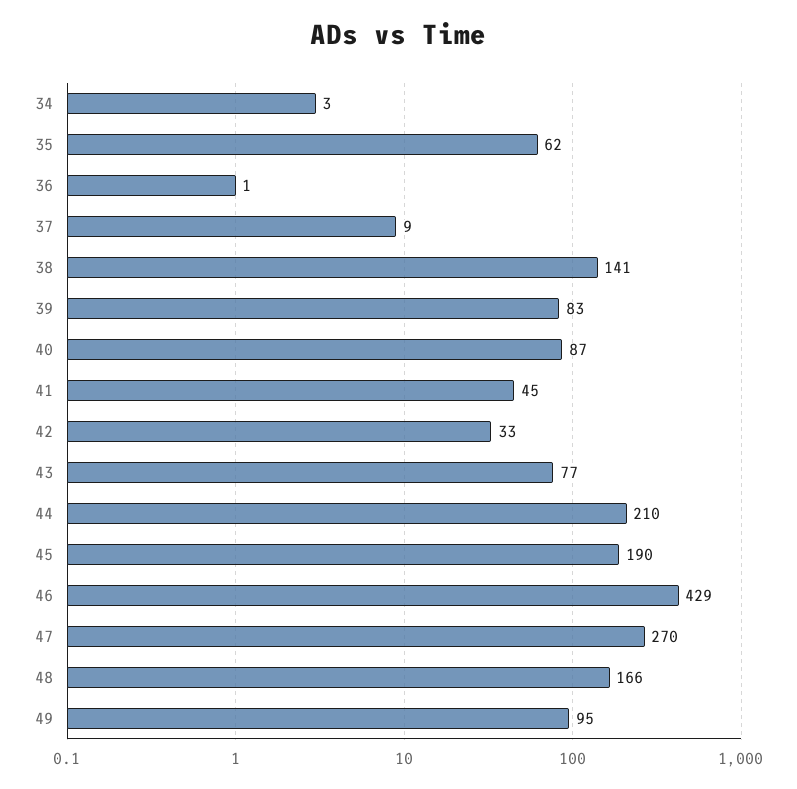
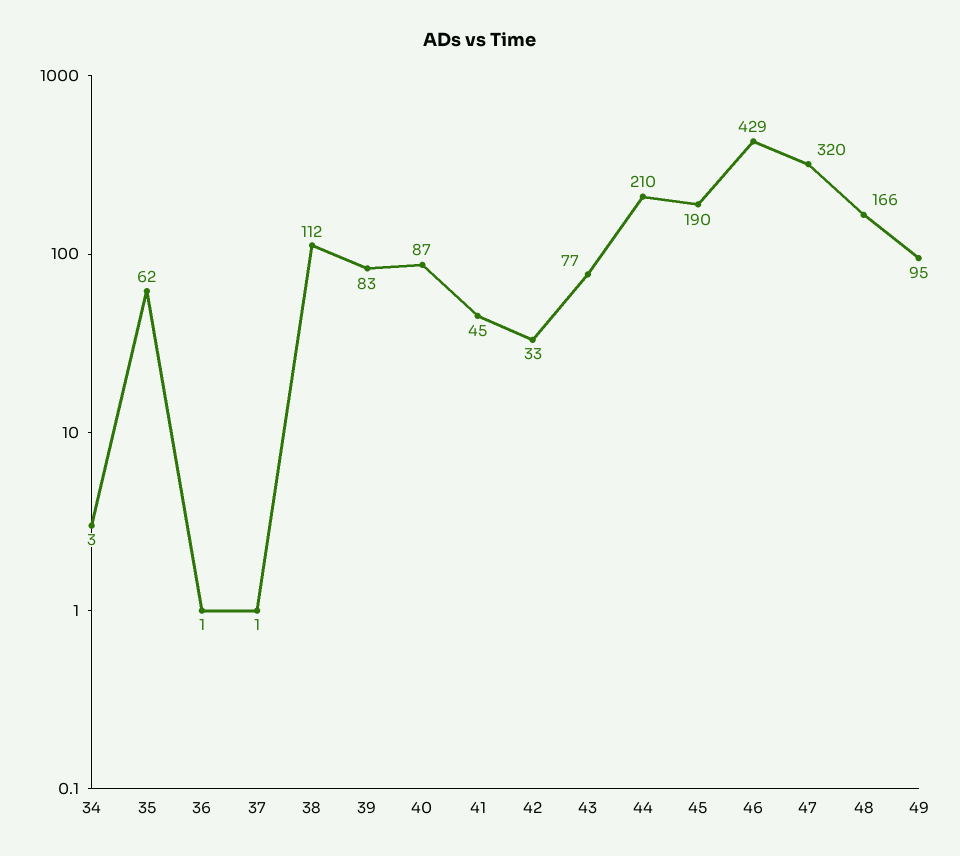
37: 9 -> 1
38: 141 -> 112
47: 270 -> 320

